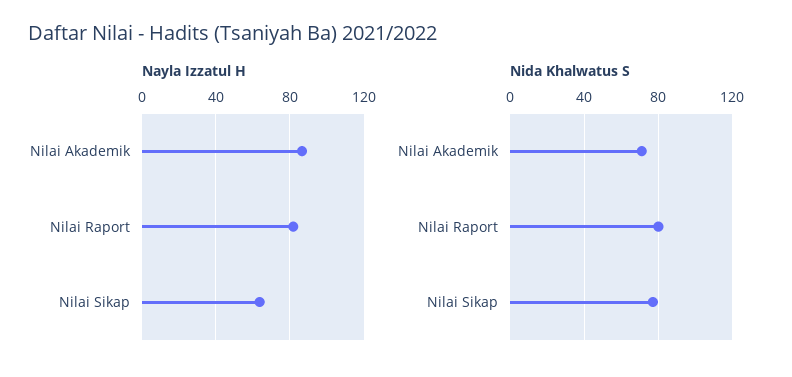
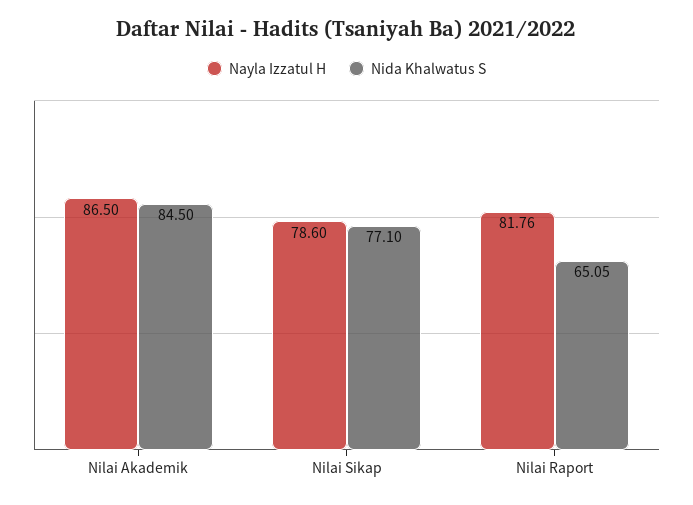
Nayla Izzatul H, Nilai Sikap: 65 -> 78.6
Nida Khalwatus S, Nilai Akademik: 70 -> 84.5
Nida Khalwatus S, Nilai Raport: 80 -> 65.05

